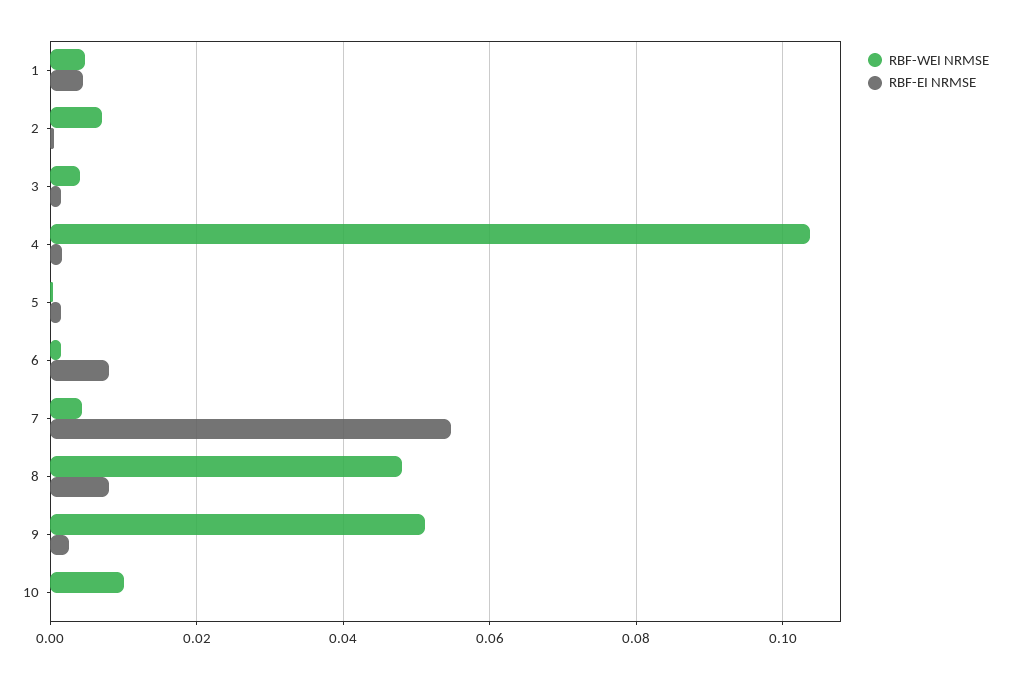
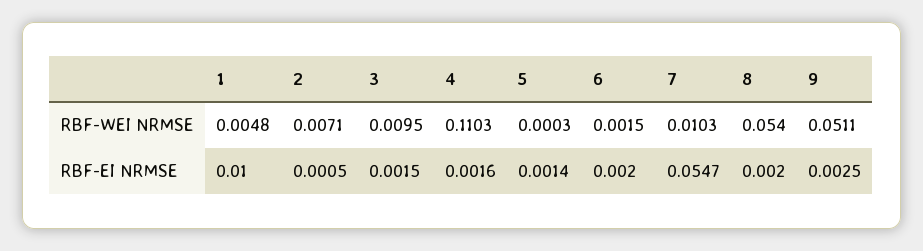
RBF-EI NRMSE, 1: 0.004 -> 0.01
RBF-WEI NRMSE, 3: 0.004 -> 0.0095
RBF-WEI NRMSE, 4: 0.104 -> 0.1103
RBF-EI NRMSE, 6: 0.008 -> 0.002
RBF-WEI NRMSE, 7: 0.004 -> 0.0103
RBF-WEI NRMSE, 8: 0.048 -> 0.054
RBF-EI NRMSE, 8: 0.008 -> 0.002
RBF-WEI NRMSE, 10: 0.01 -> none
RBF-EI NRMSE, 10: 0 -> none

